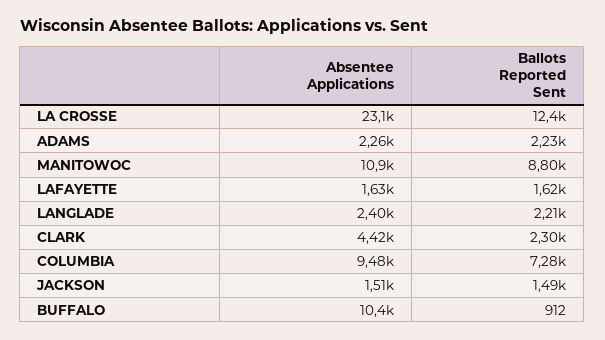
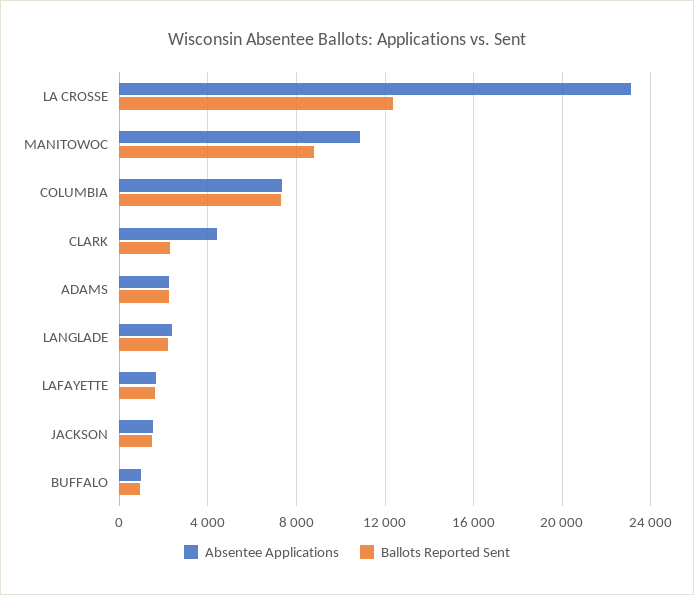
Absentee Applications, COLUMBIA: 9480 -> 7500
Absentee Applications, BUFFALO: 10400 -> 1000

